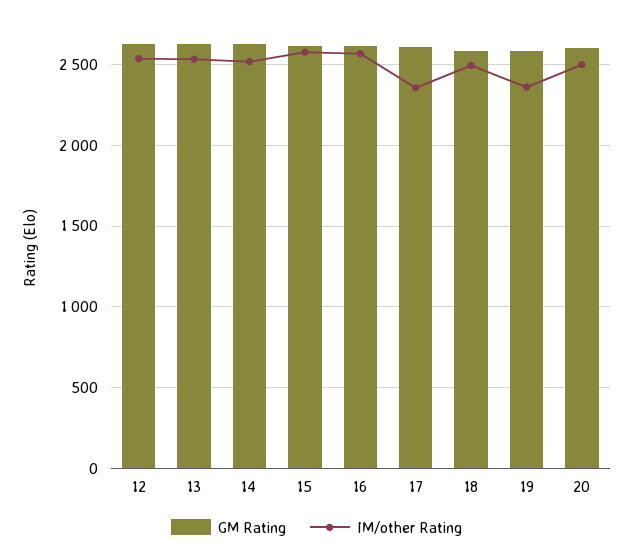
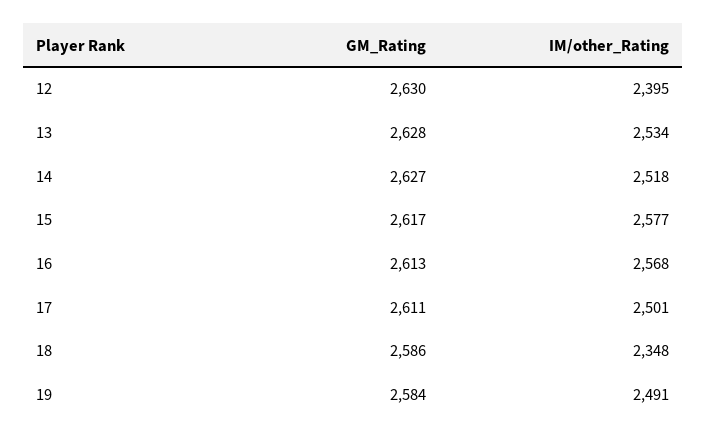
IM/other Rating, 12: 2550 -> 2395
IM/other Rating, 17: 2350 -> 2501
IM/other Rating, 18: 2500 -> 2348
IM/other Rating, 19: 2350 -> 2491
GM Rating, 20: 2600 -> none
IM/other Rating, 20: 2500 -> none

